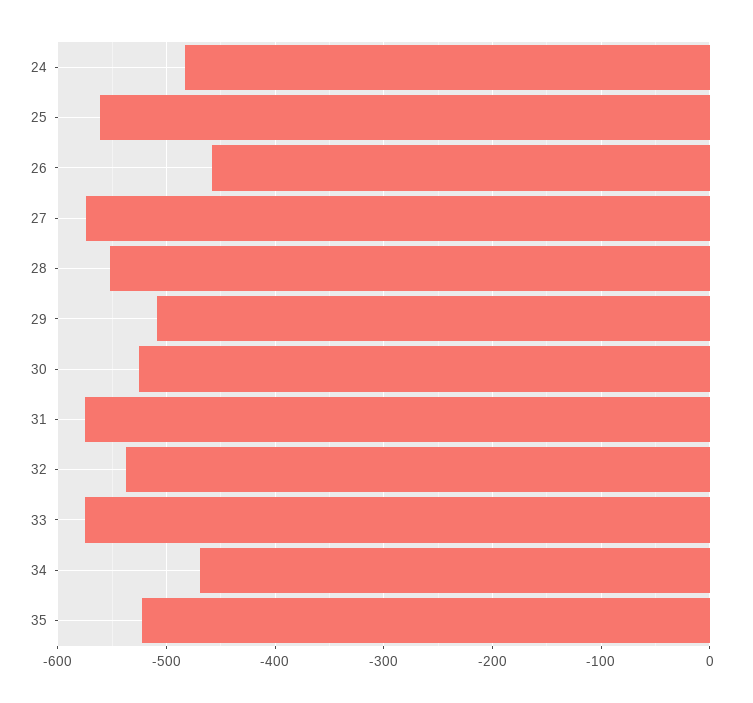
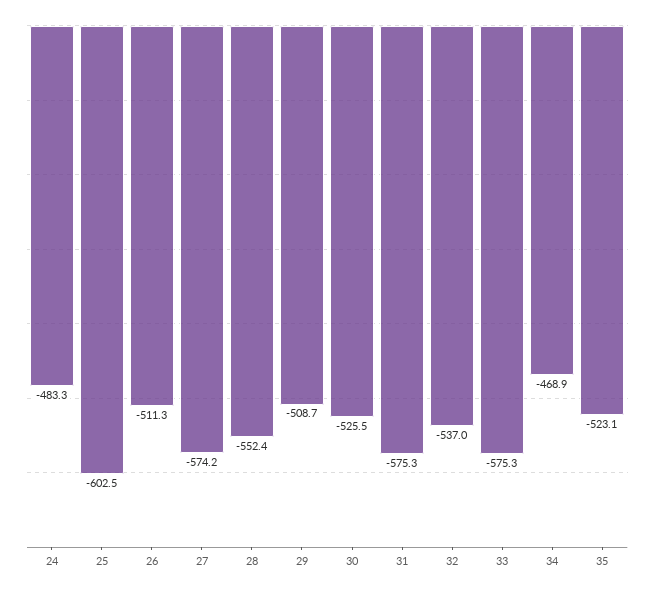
25: -560 -> -602.5
26: -460 -> -511.3

